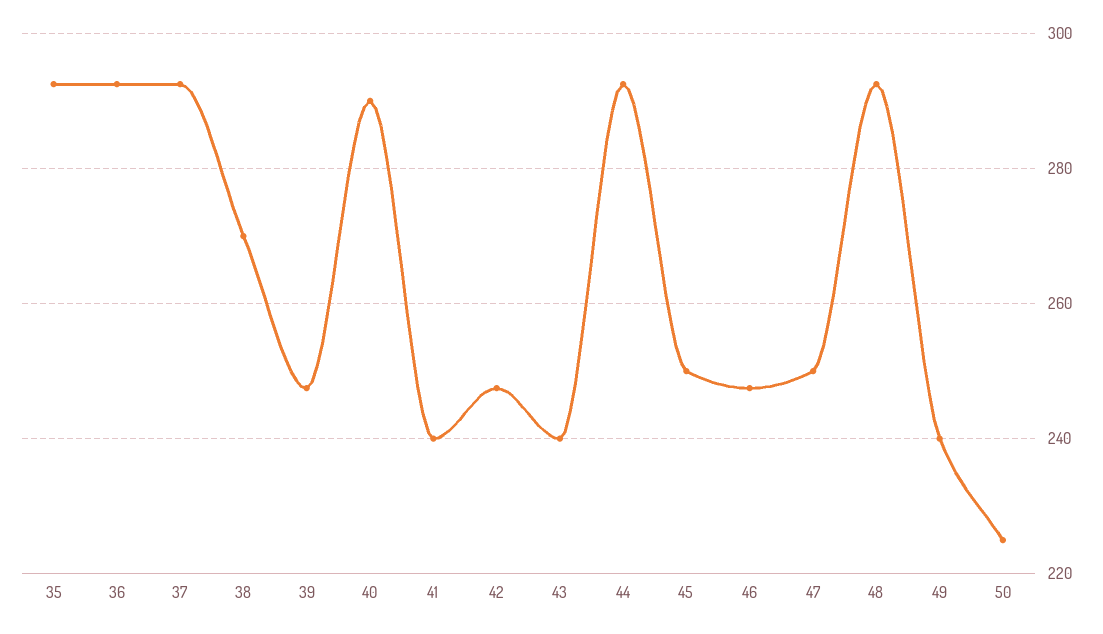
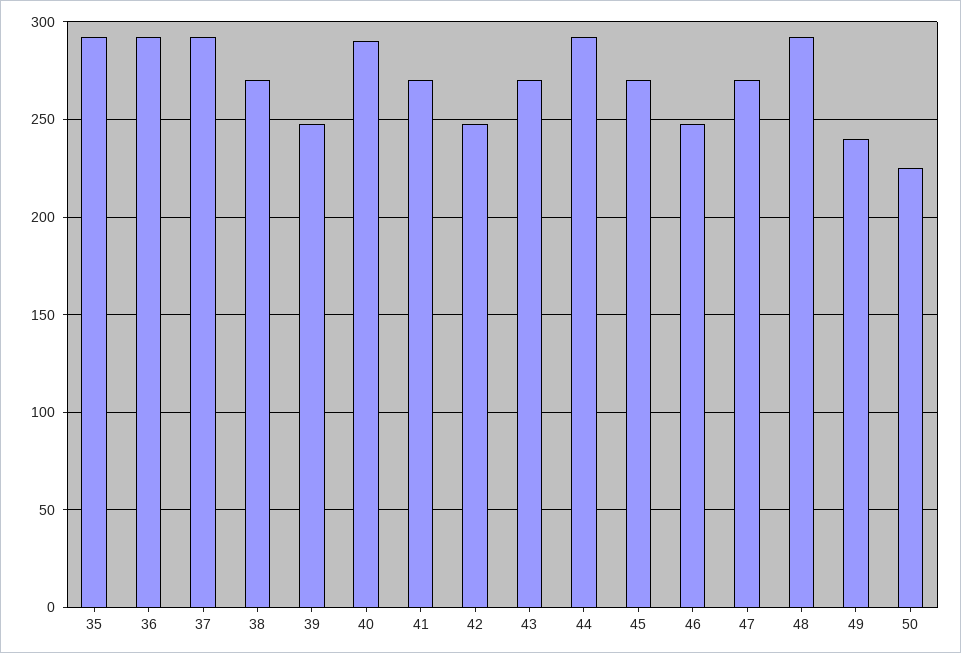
41: 240 -> 270
43: 240 -> 270
45: 250 -> 270
47: 250 -> 270

